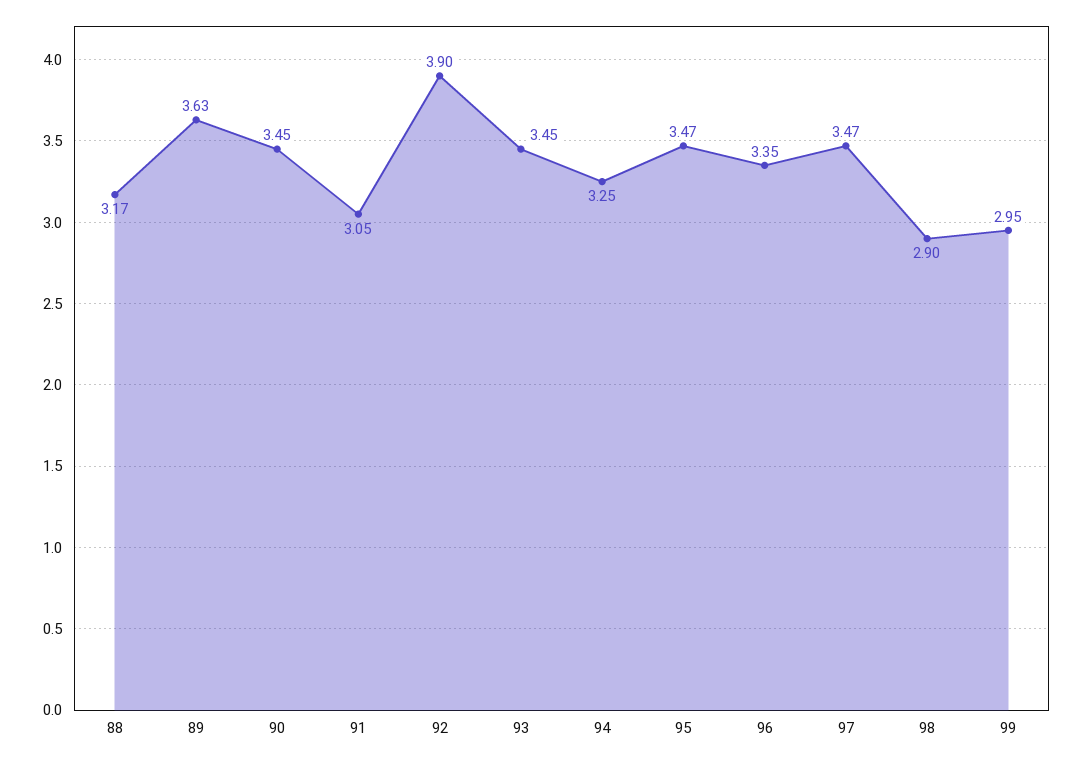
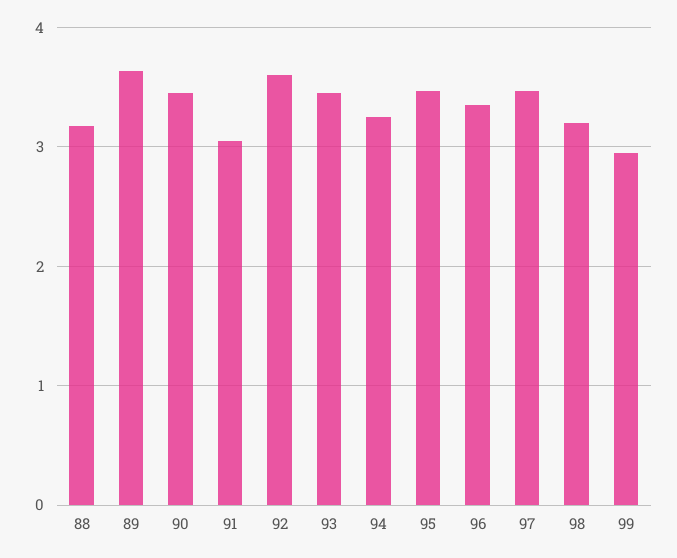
92: 3.9 -> 3.6
98: 2.9 -> 3.2

